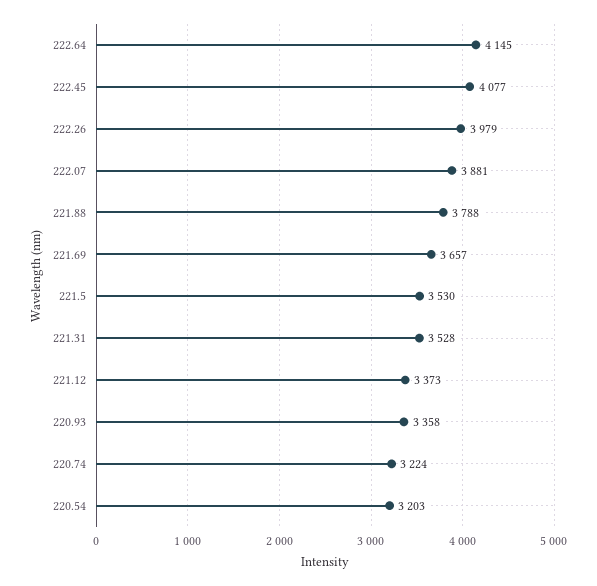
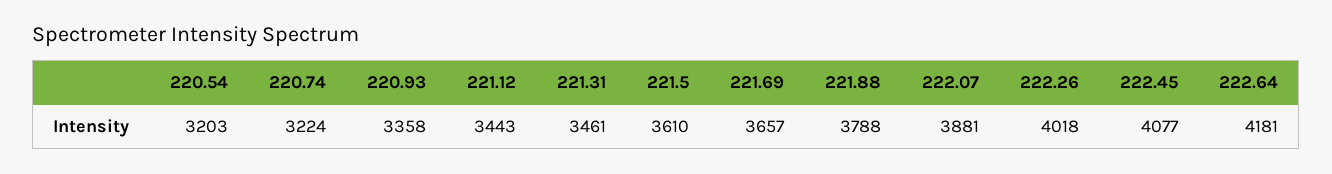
222.64: 4145 -> 4181
222.26: 3979 -> 4018
221.5: 3530 -> 3610
221.31: 3528 -> 3461
221.12: 3373 -> 3443

